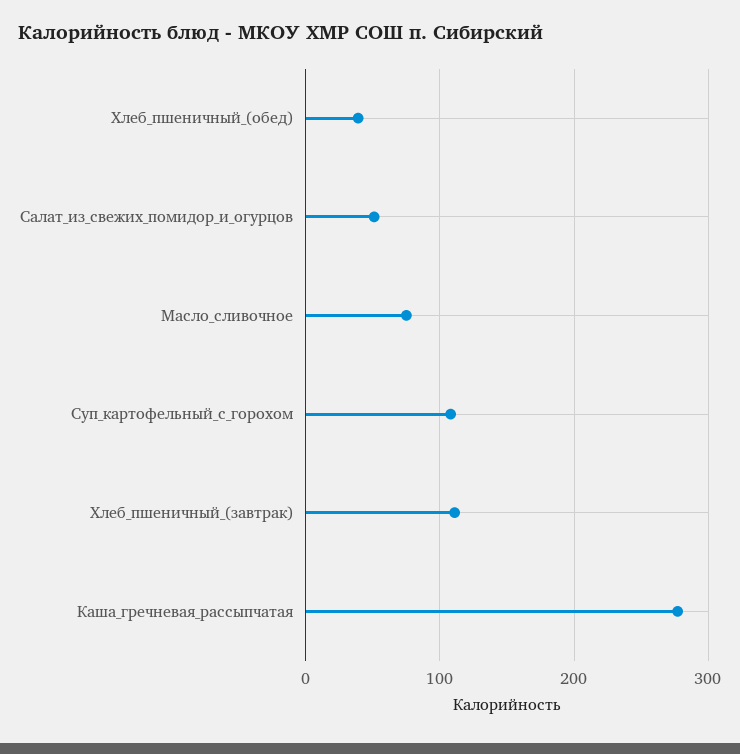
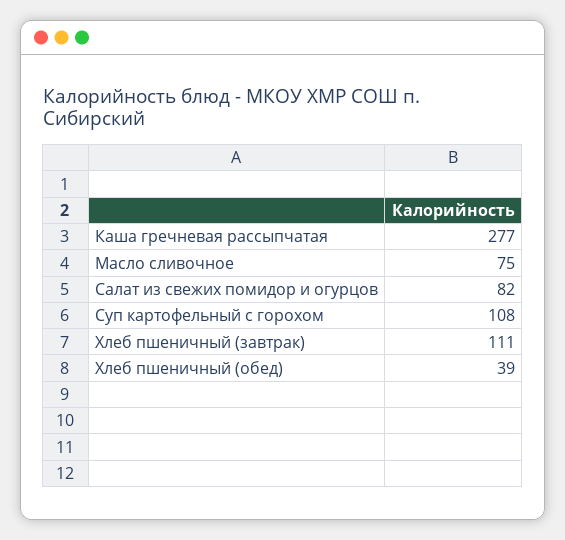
Салат_из_свежих_помидор_и_огурцов: 50 -> 82

